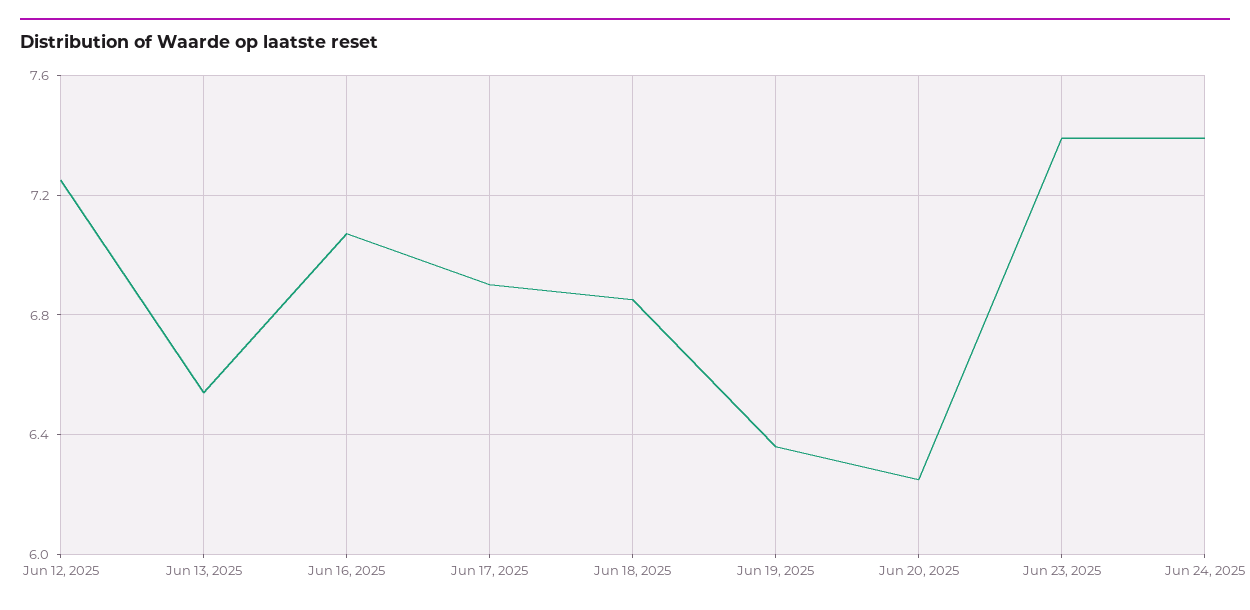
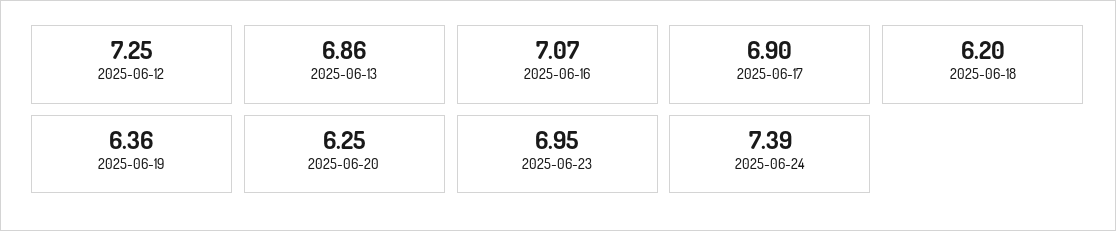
Jun 13, 2025: 6.55 -> 6.86
Jun 18, 2025: 6.85 -> 6.2
Jun 23, 2025: 7.4 -> 6.95

